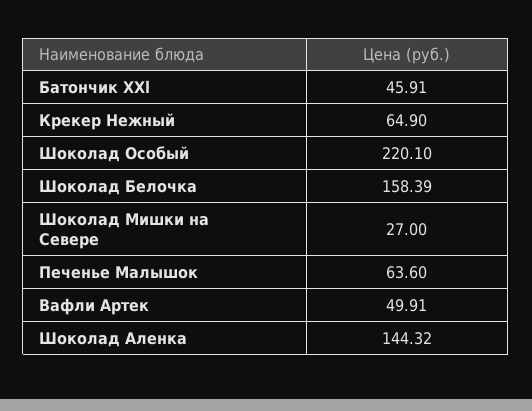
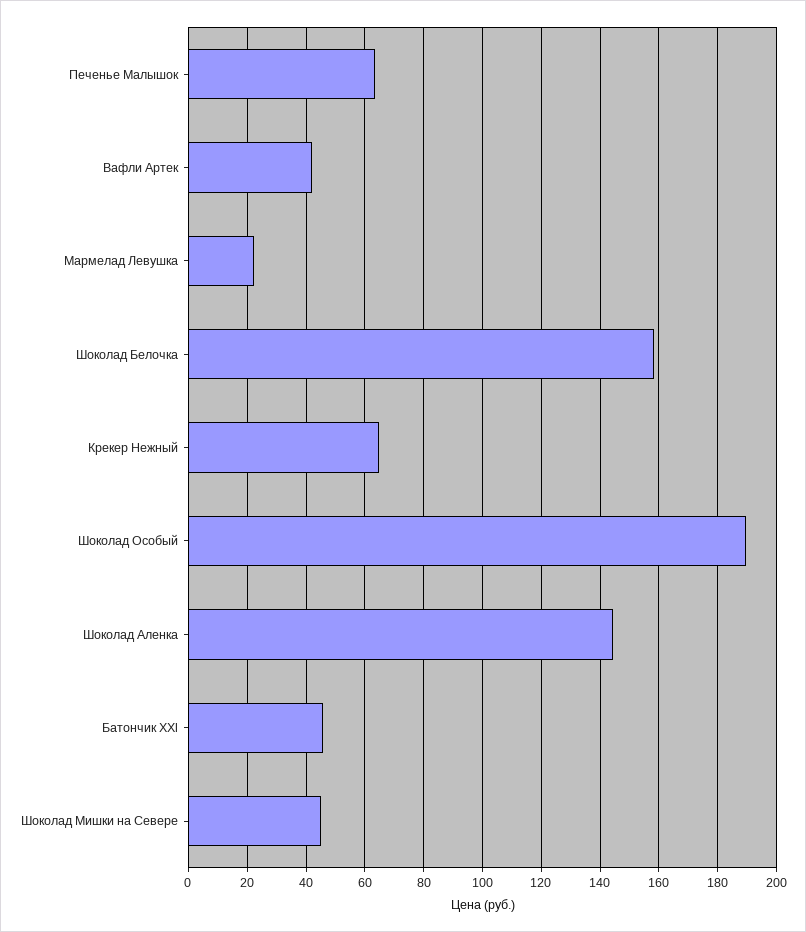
Шоколад Особый: 220.1 -> 190
Шоколад Мишки на Севере: 27 -> 45
Вафли Артек: 49.91 -> 42.5
Мармелад Левушка: none -> 22.5

